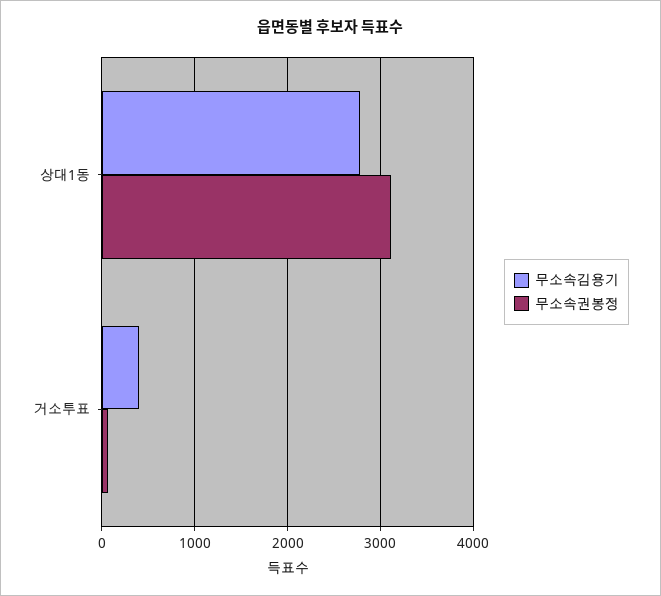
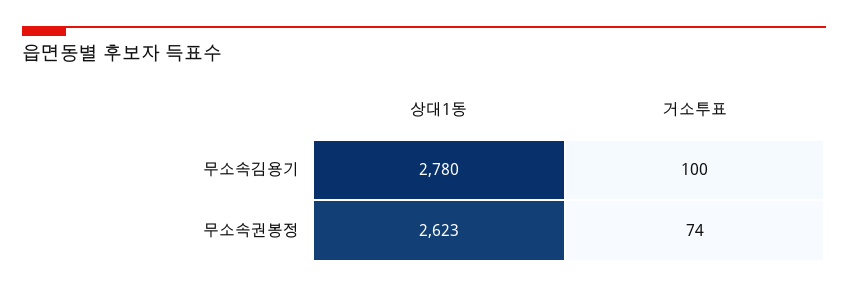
무소속권봉정, 상대1동: 3100 -> 2623
무소속김용기, 거소투표: 400 -> 100

